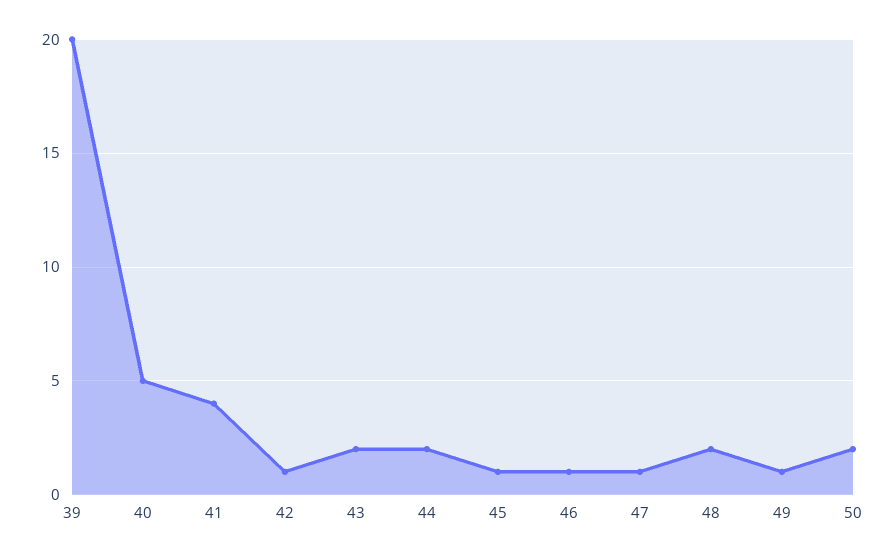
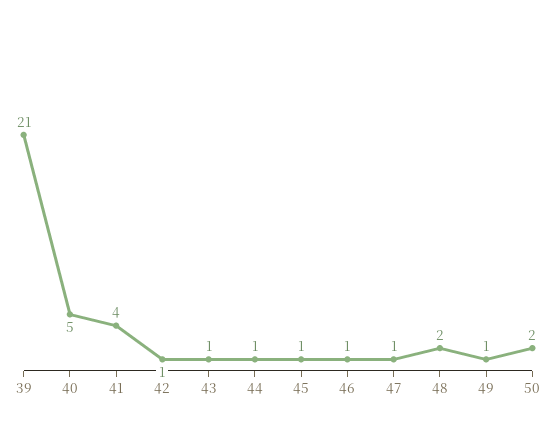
39: 20 -> 21
43: 2 -> 1
44: 2 -> 1

